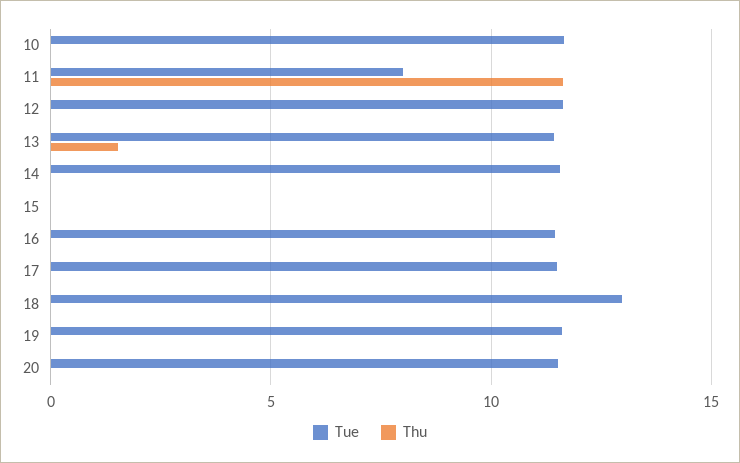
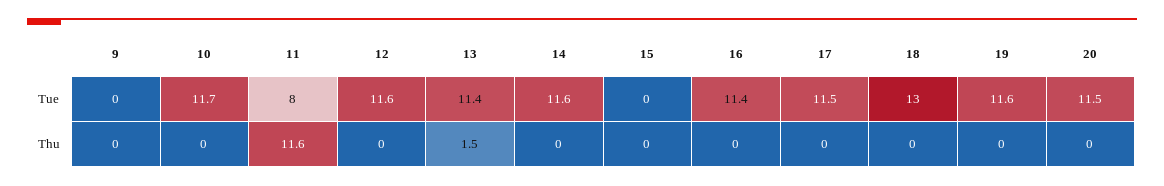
Tue, 9: none -> 0
Thu, 9: none -> 0

